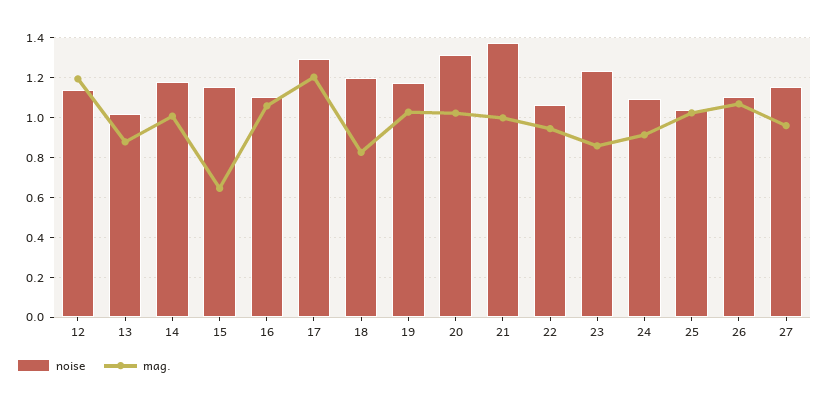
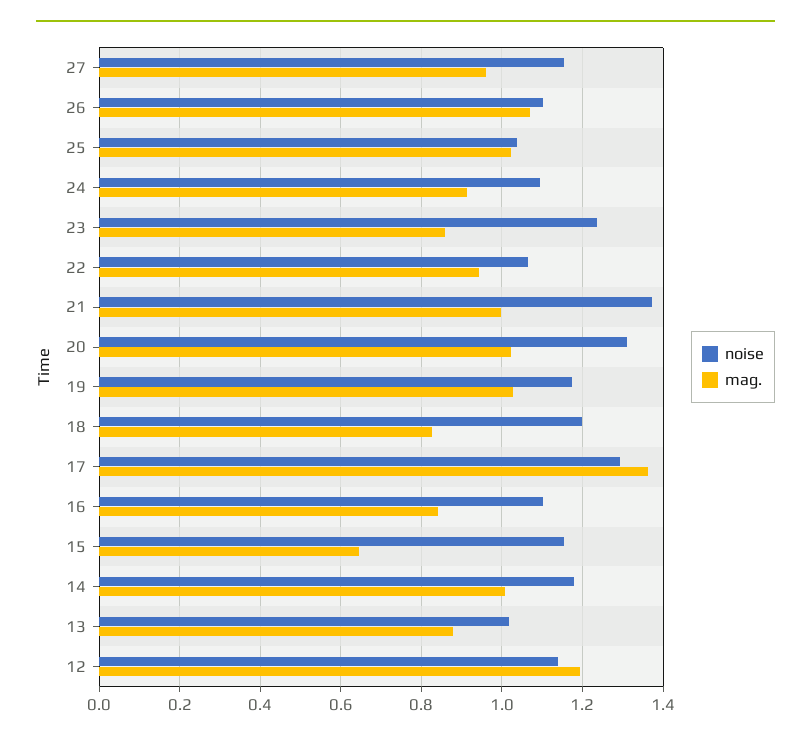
mag., 16: 1.05 -> 0.84
mag., 17: 1.2 -> 1.36

